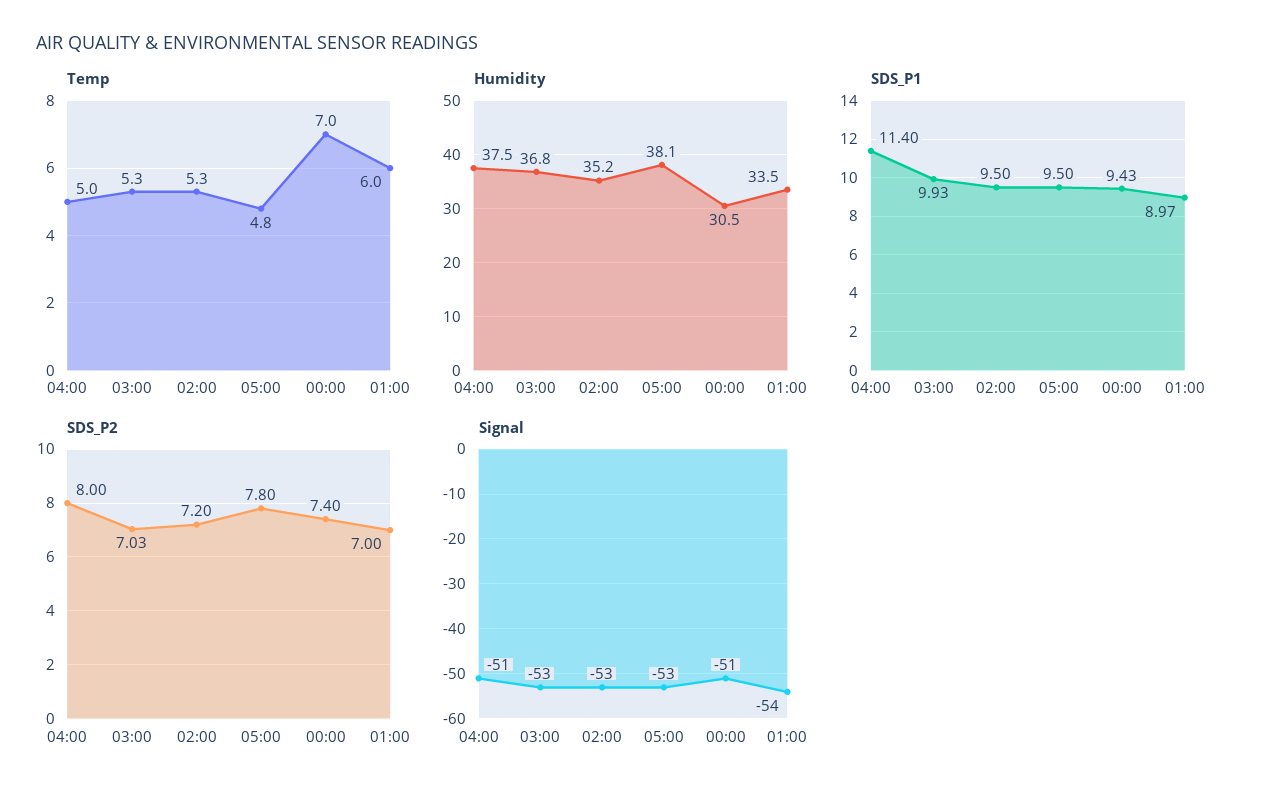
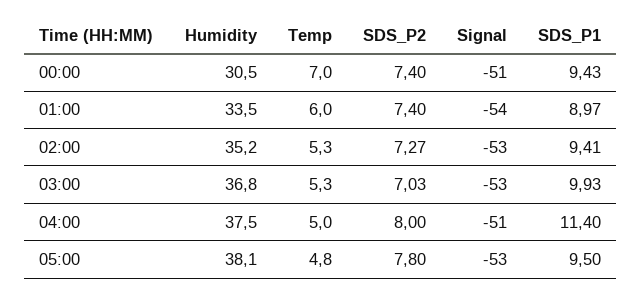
SDS_P1, 02:00: 9.5 -> 9.41
SDS_P2, 02:00: 7.2 -> 7.27
SDS_P2, 01:00: 7 -> 7.4

